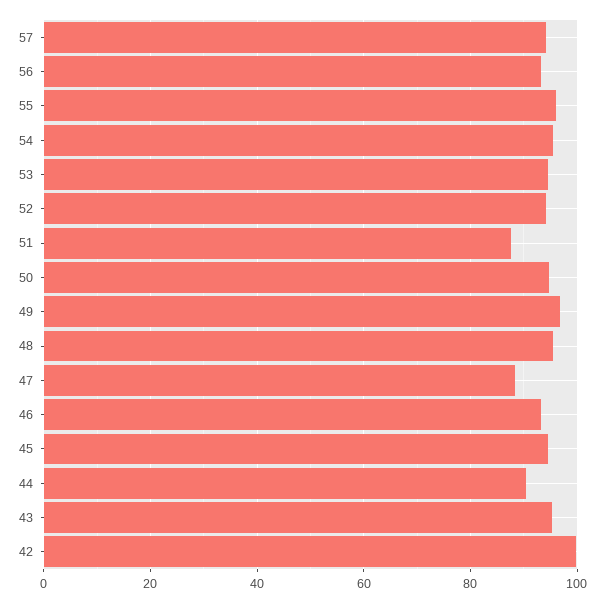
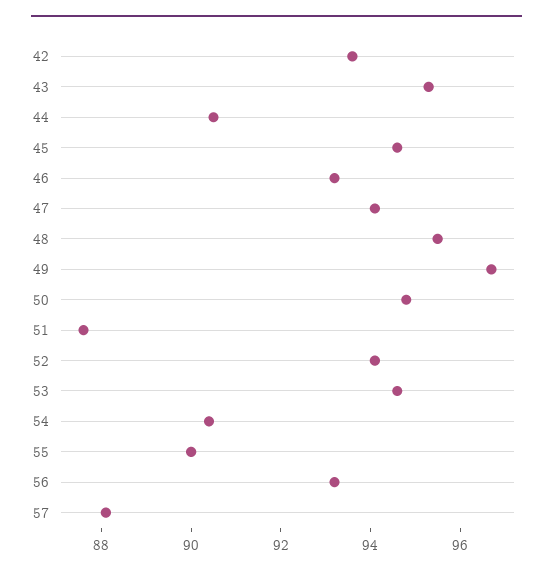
57: 94 -> 88
55: 96 -> 90
54: 96 -> 90.5
47: 88 -> 94
42: 100 -> 93.5

